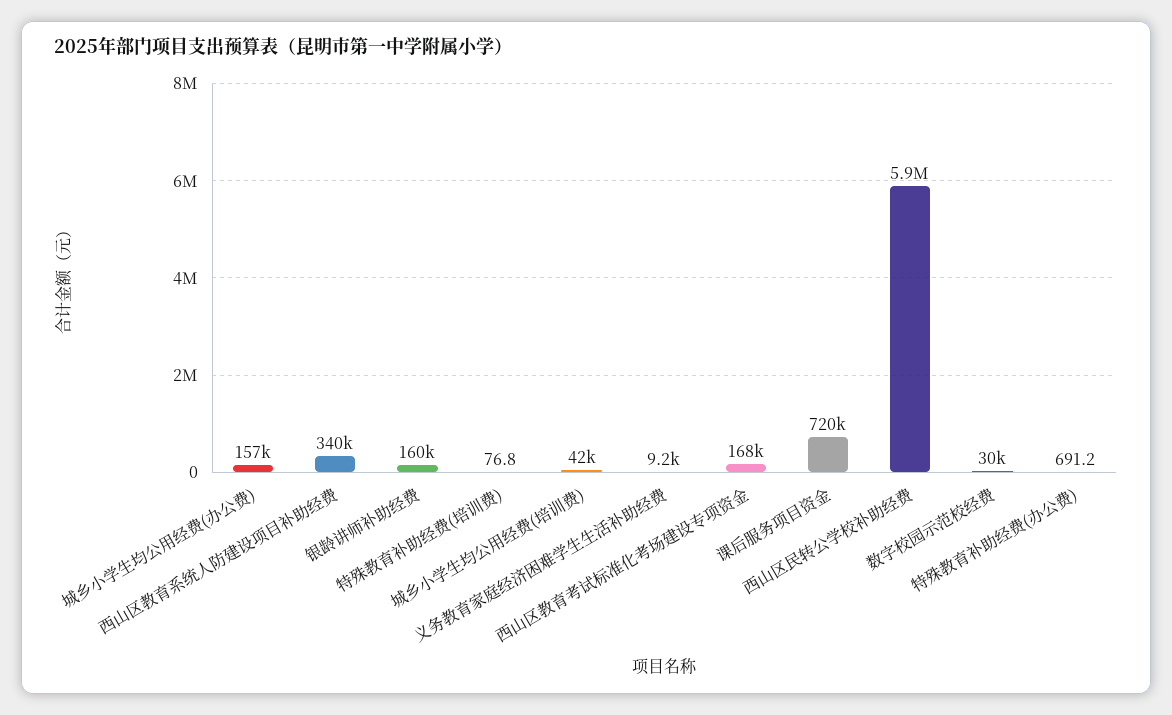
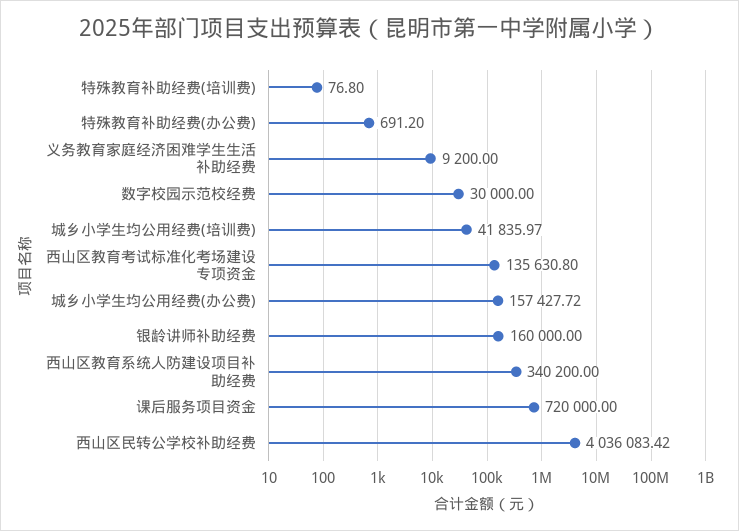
西山区教育考试标准化考场建设专项资金: 168000 -> 135630.8
西山区民转公学校补助经费: 5900000 -> 4036083.42

